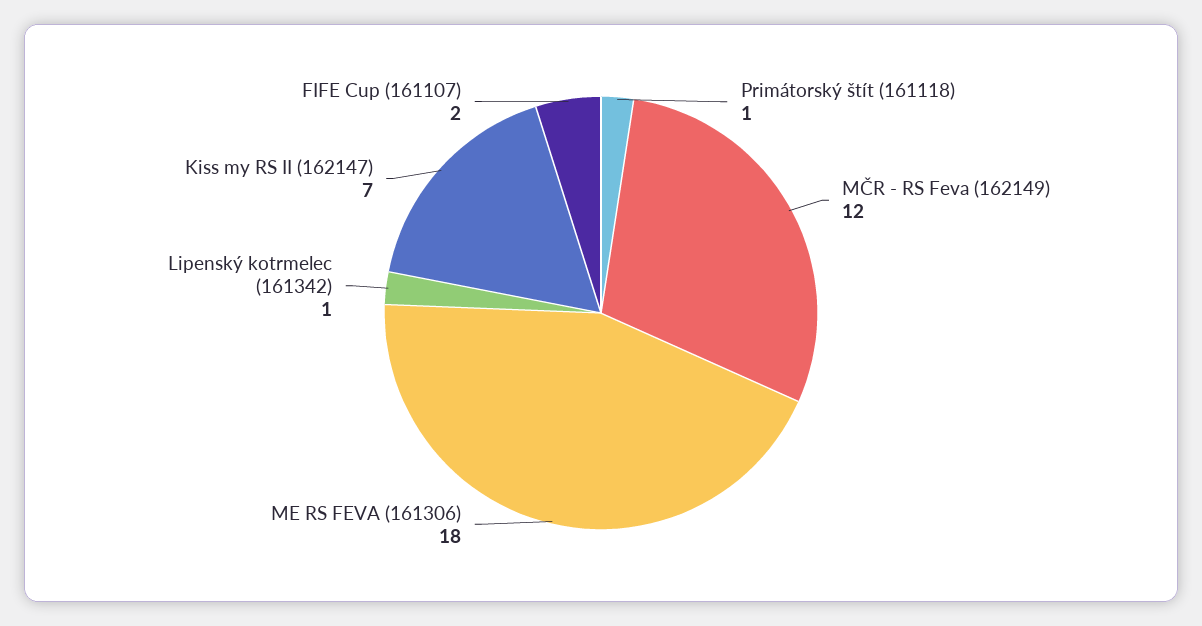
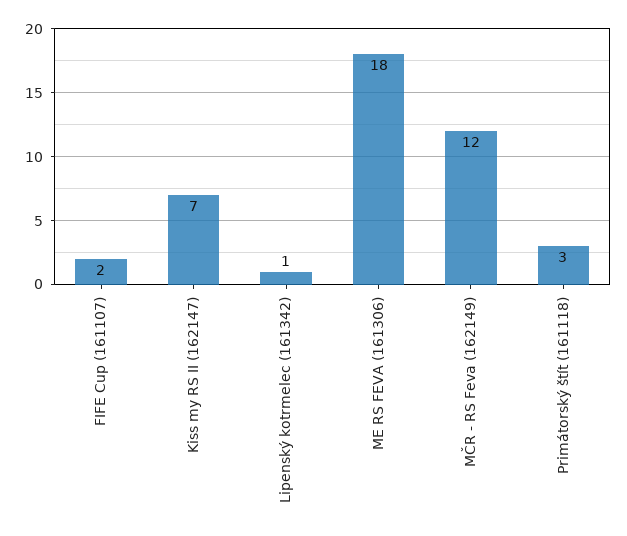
Primátorský štít (161118): 1 -> 3

